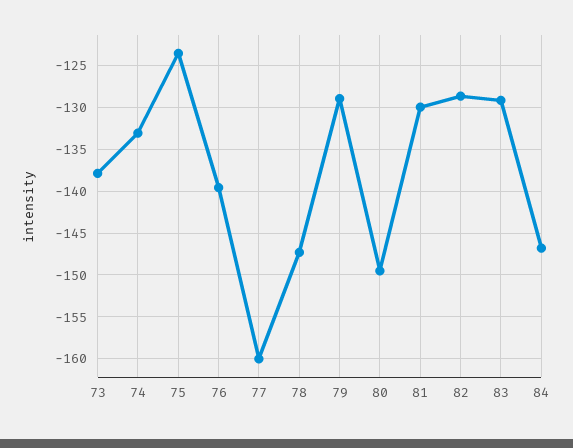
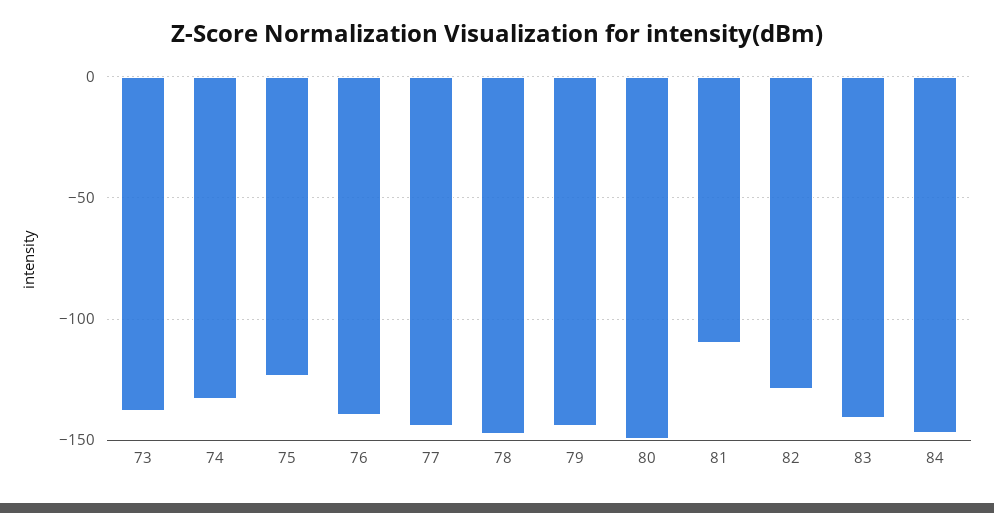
77: -160 -> -145
79: -129 -> -145
81: -130 -> -110
83: -129 -> -140

